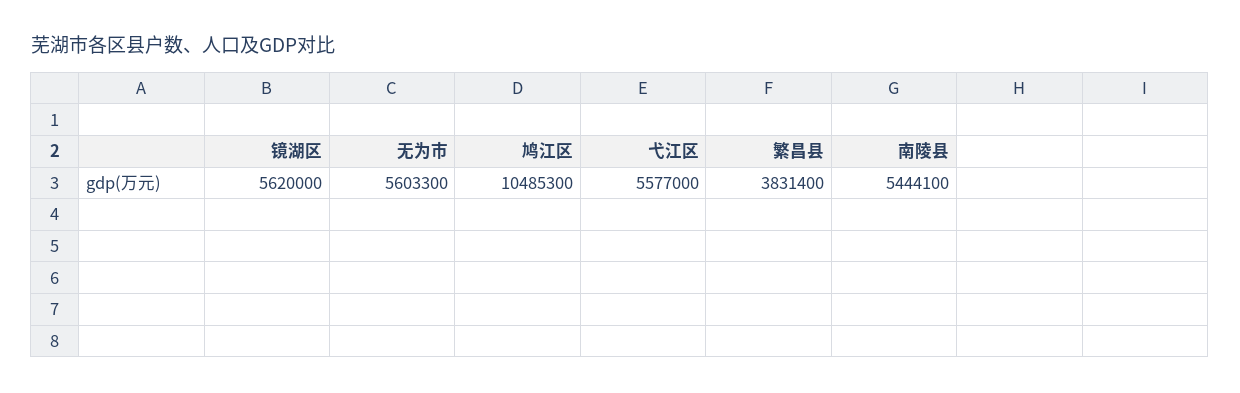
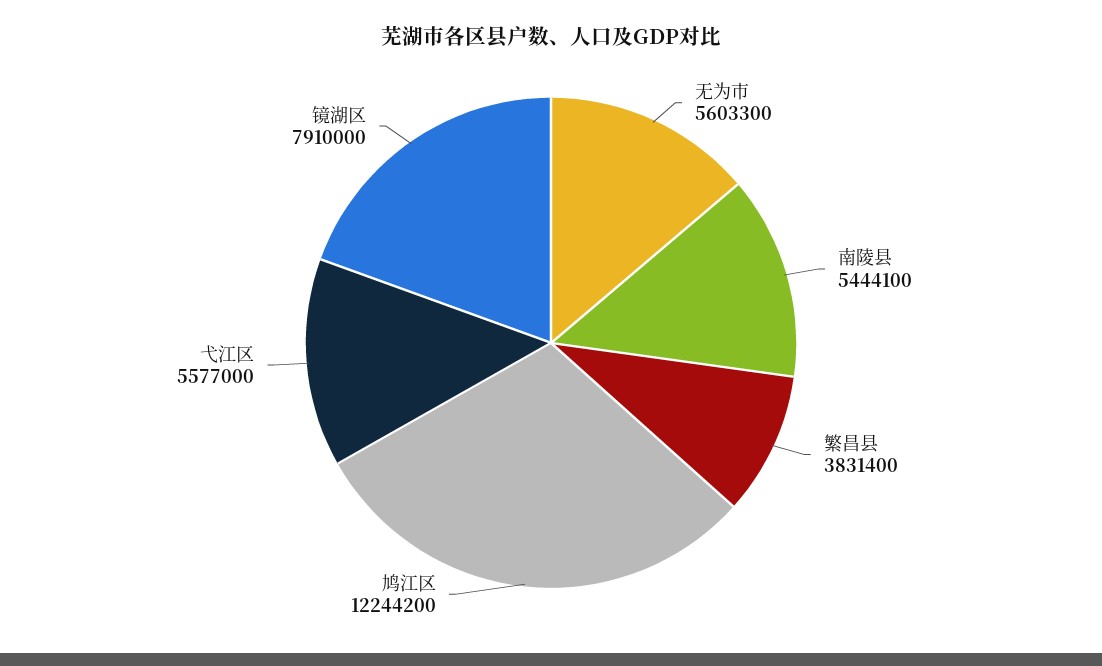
镜湖区: 5620000 -> 7910000
鸠江区: 10485300 -> 12244200

